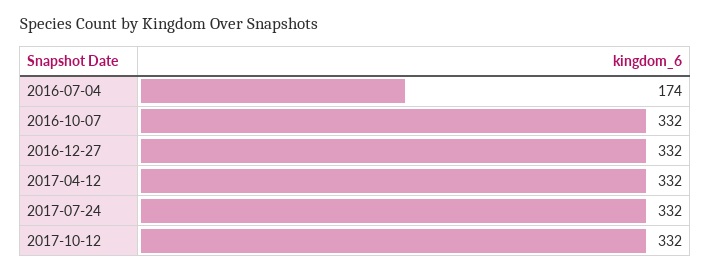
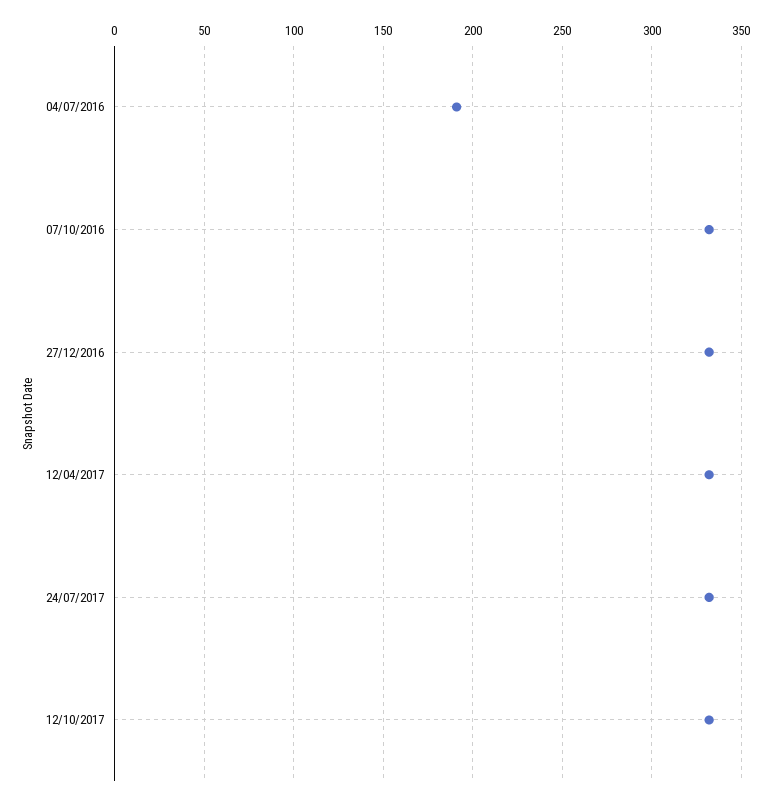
2016-07-04: 174 -> 190

